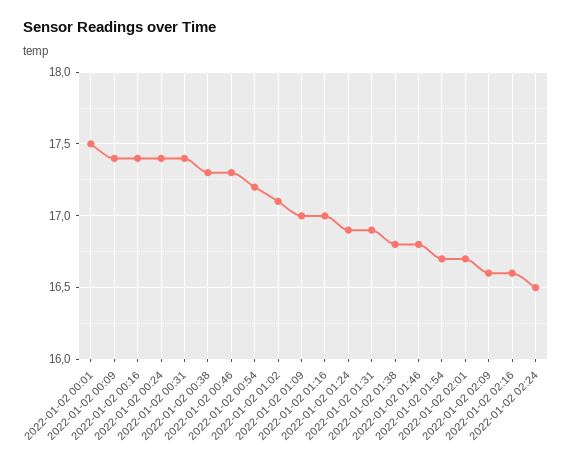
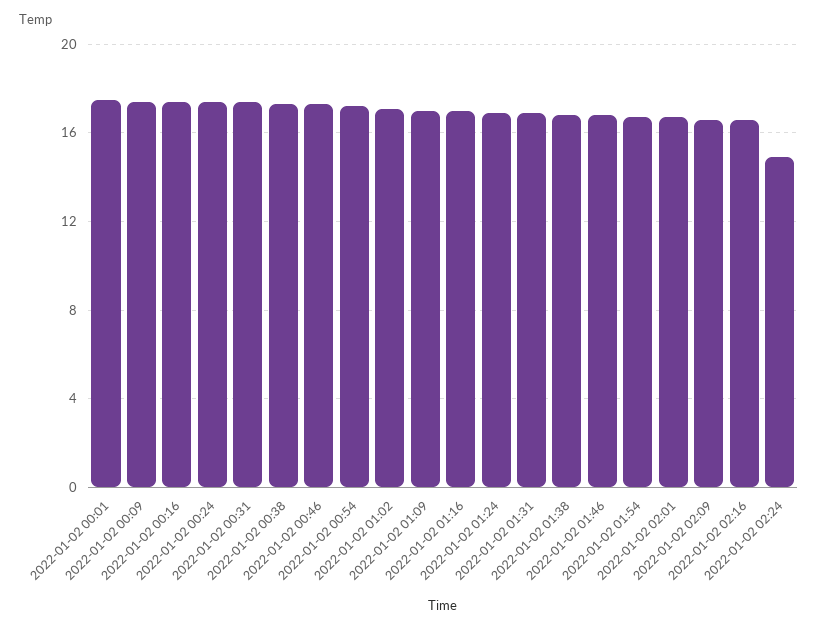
2022-01-02 02:24: 16.5 -> 15

